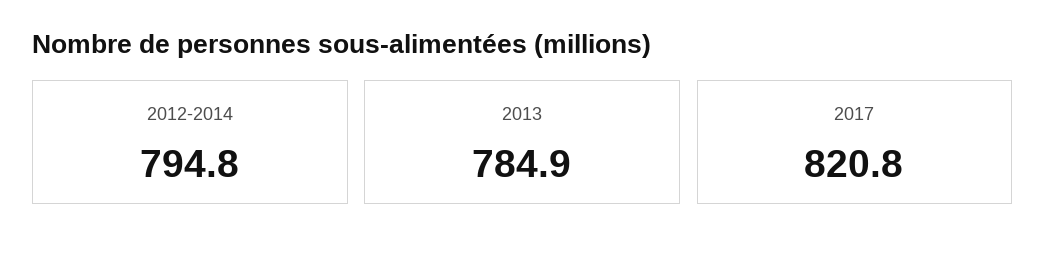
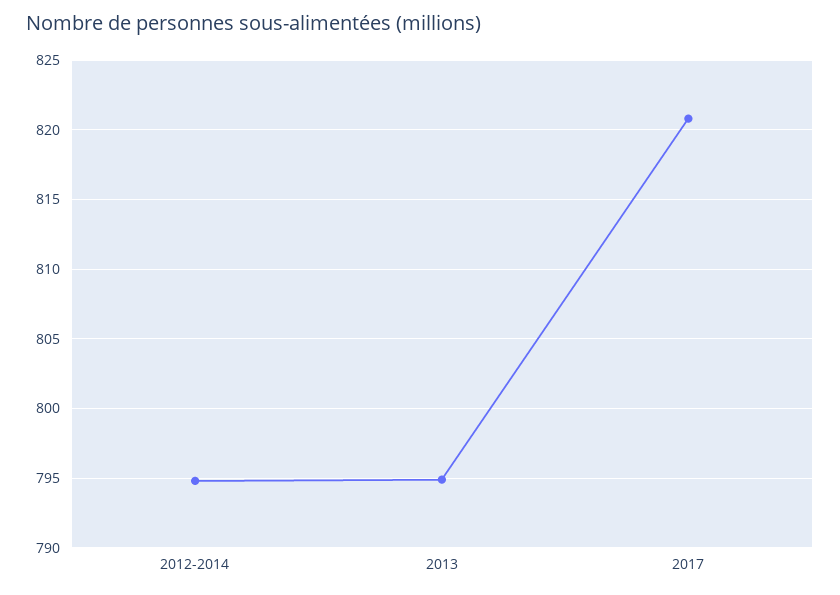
2013: 784.9 -> 795

